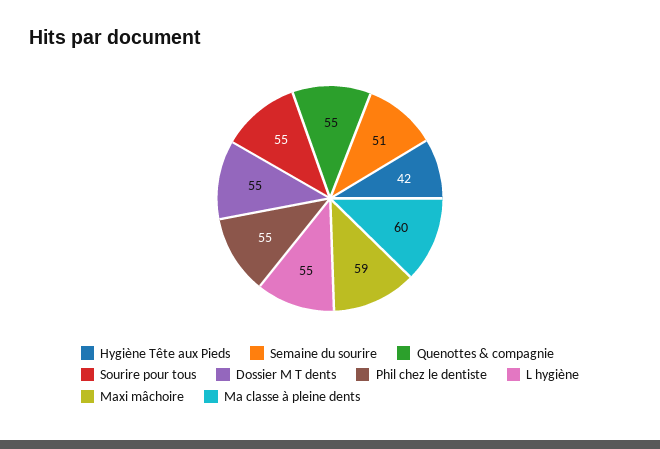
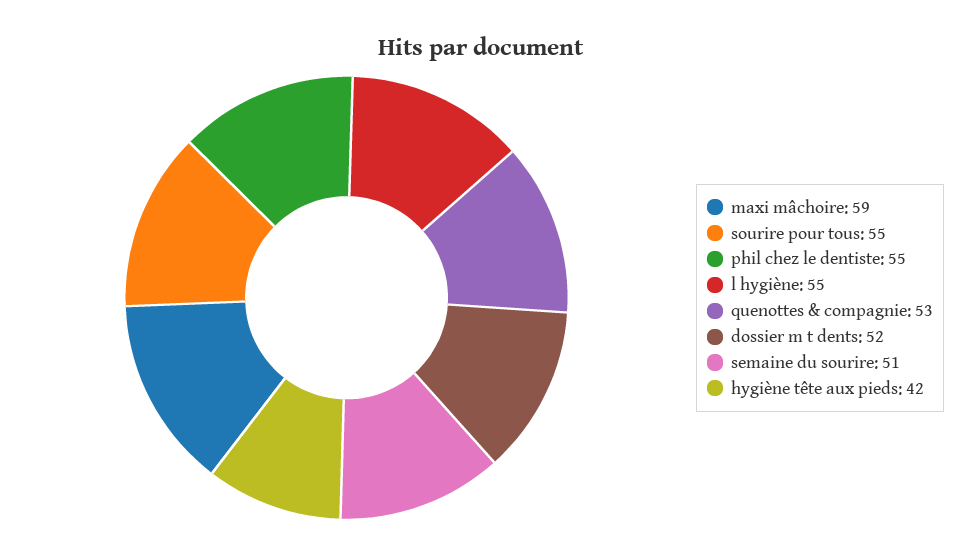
Quenottes & compagnie: 55 -> 53
Dossier M T dents: 55 -> 52
Ma classe à pleine dents: 60 -> none

